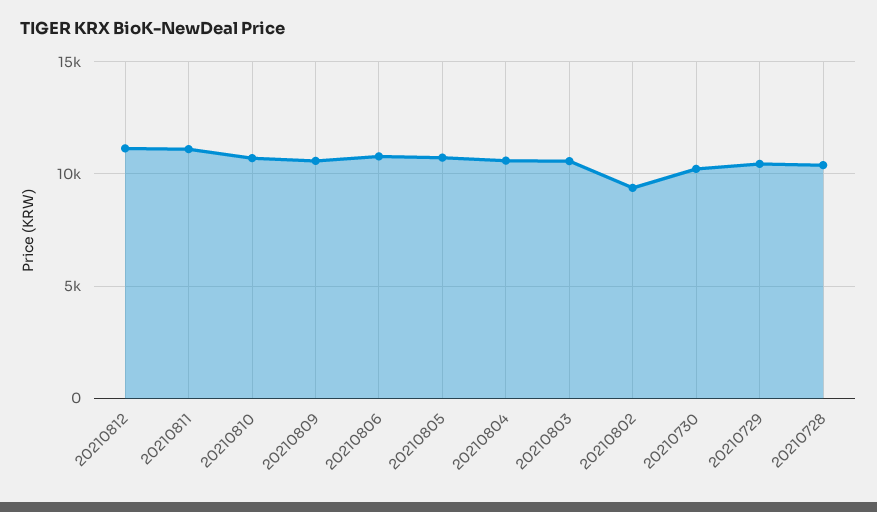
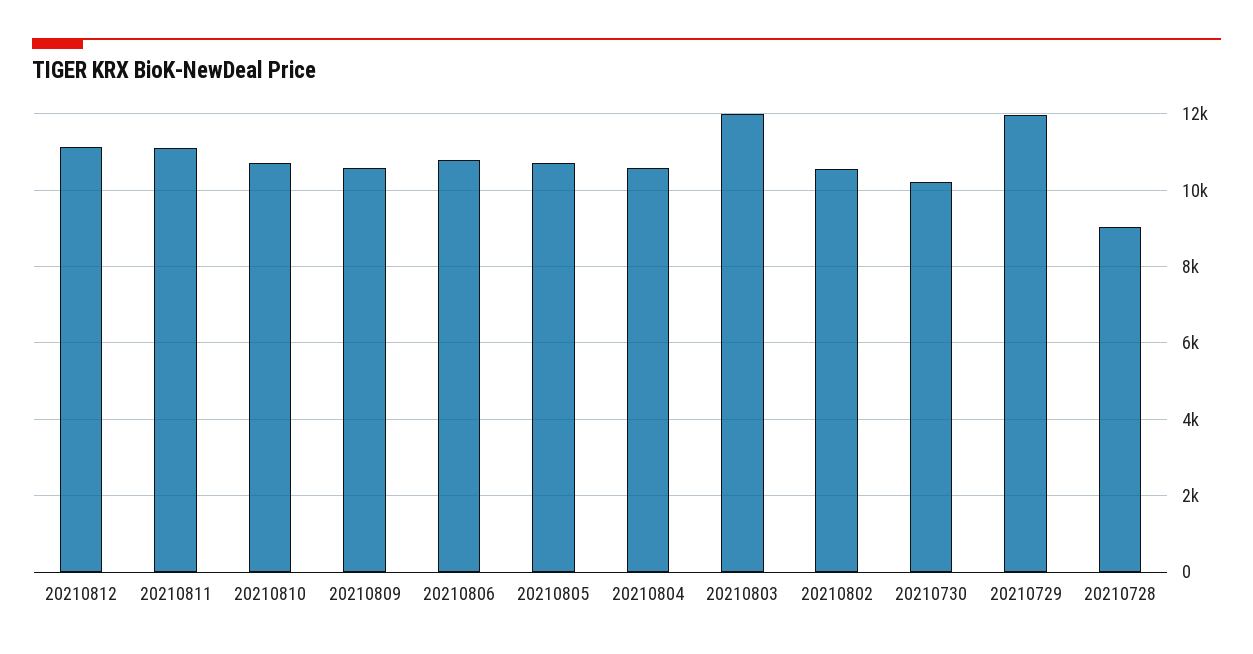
20210803: 10500 -> 12000
20210802: 9500 -> 10600
20210729: 10500 -> 12000
20210728: 10500 -> 9000

